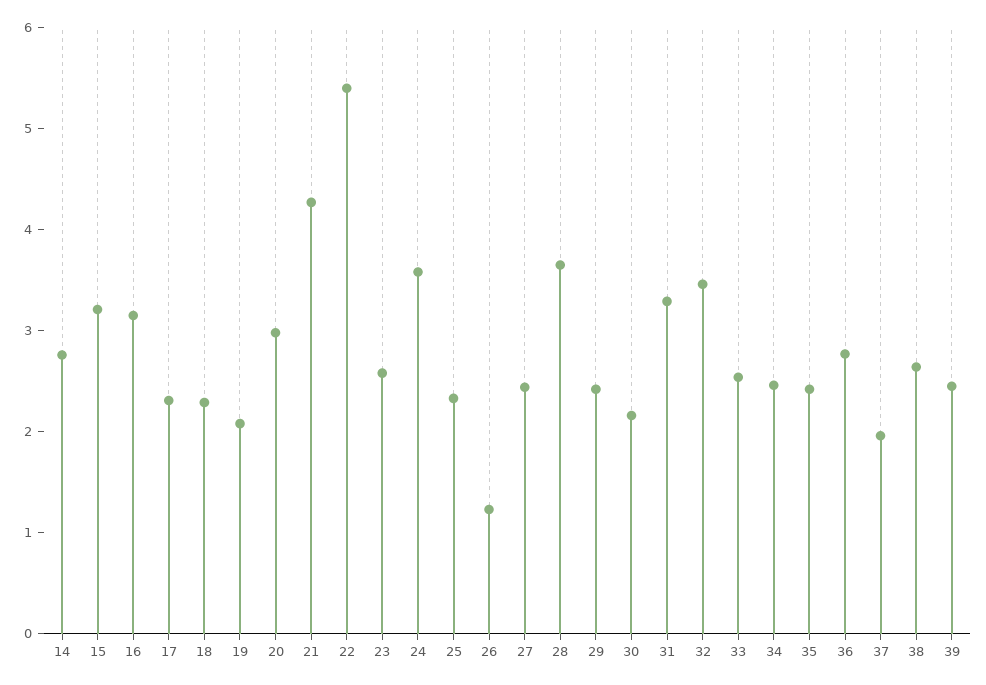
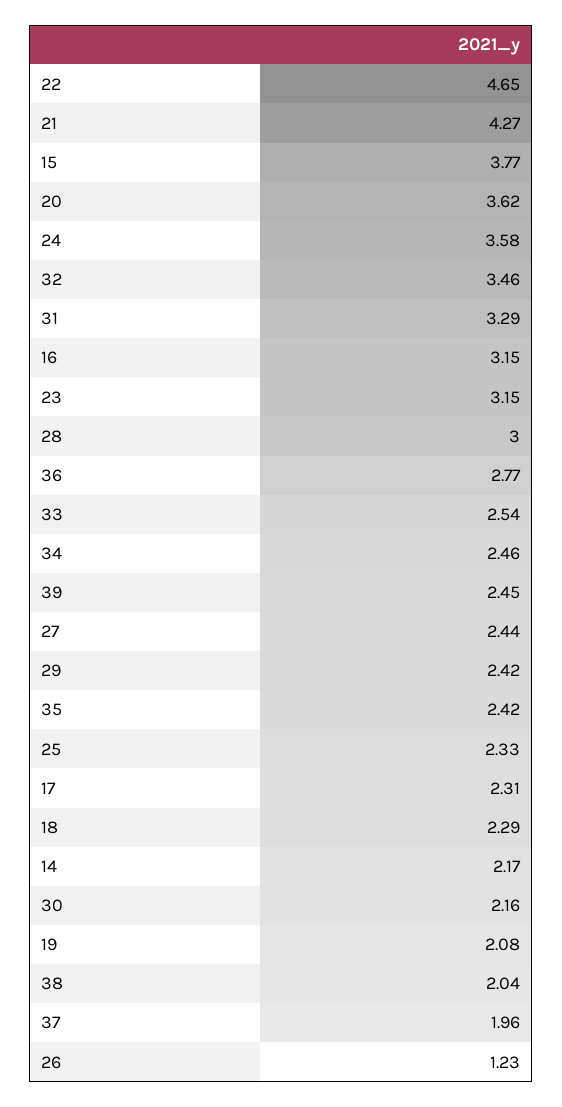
14: 2.8 -> 2.17
15: 3.2 -> 3.77
20: 3 -> 3.62
22: 5.4 -> 4.65
23: 2.6 -> 3.15
28: 3.6 -> 3
38: 2.6 -> 2.04

